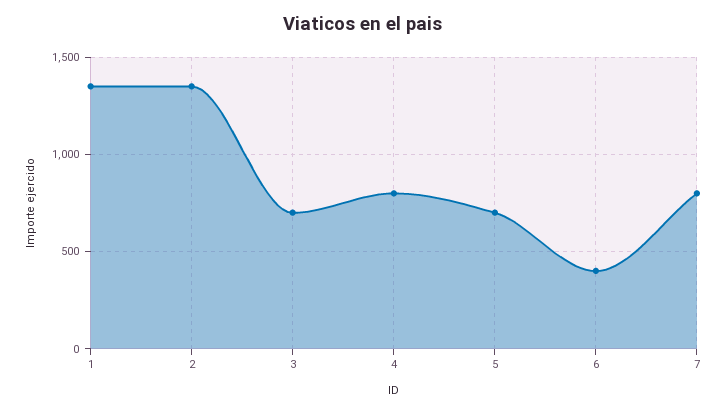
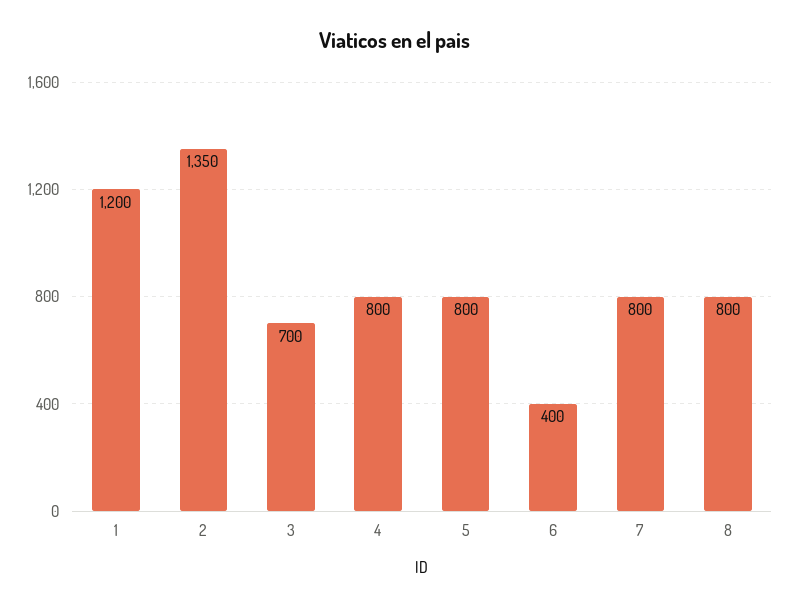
1: 1350 -> 1200
5: 700 -> 800
8: none -> 800

